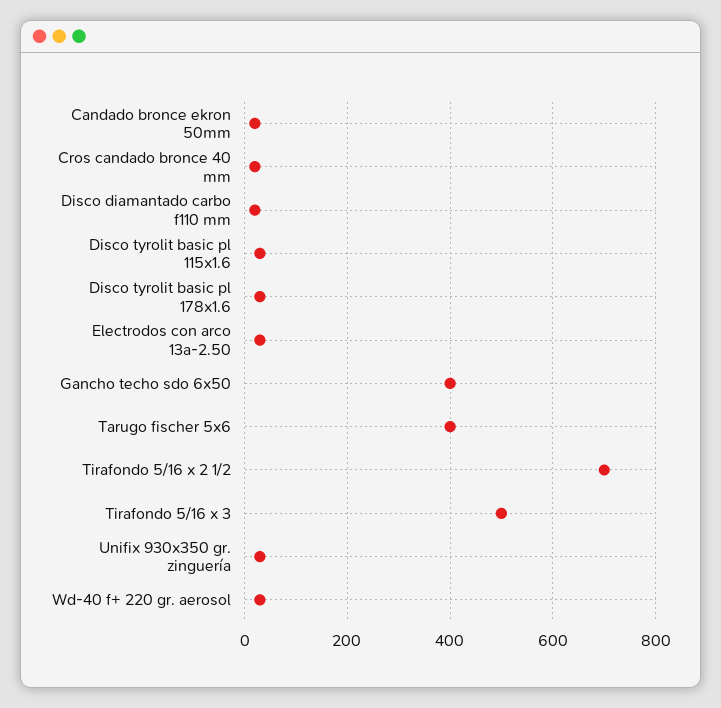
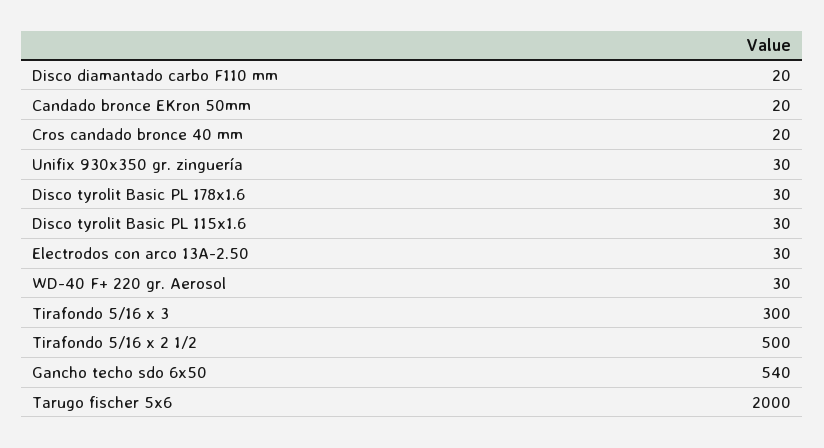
Gancho techo sdo 6x50: 400 -> 540
Tarugo fischer 5x6: 400 -> 2000
Tirafondo 5/16 x 2 1/2: 700 -> 500
Tirafondo 5/16 x 3: 500 -> 300

